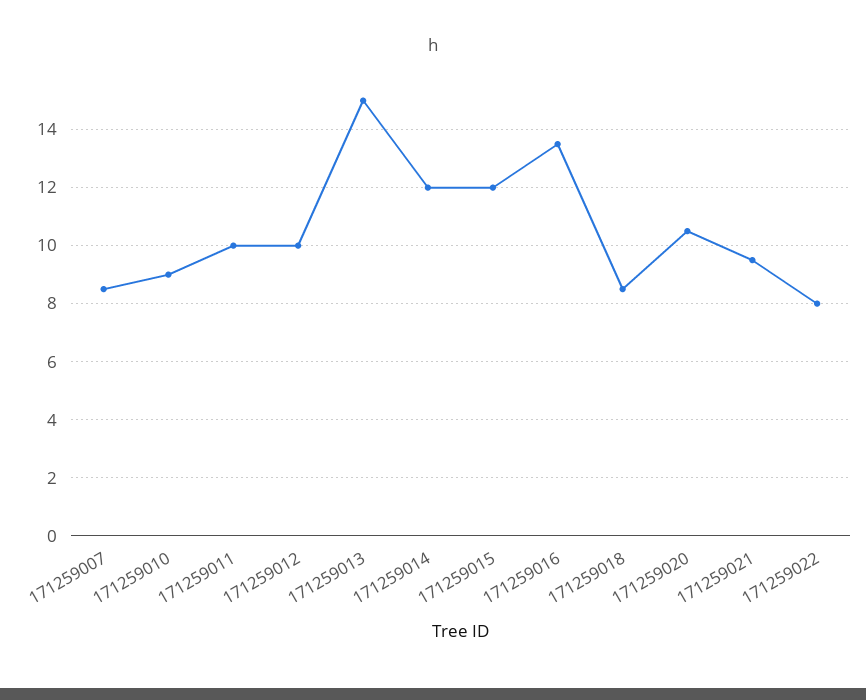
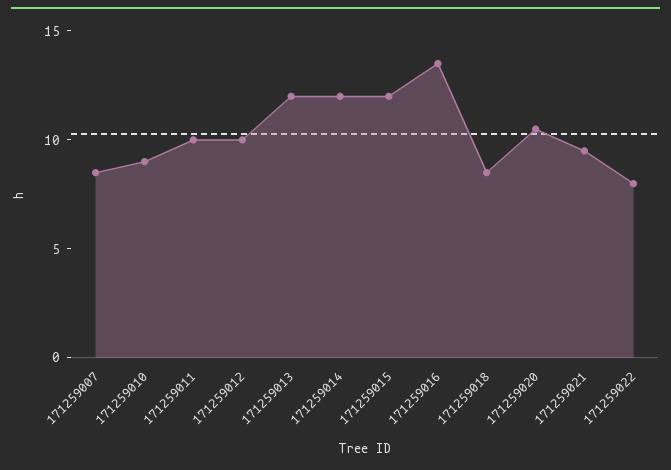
171259013: 15 -> 12

